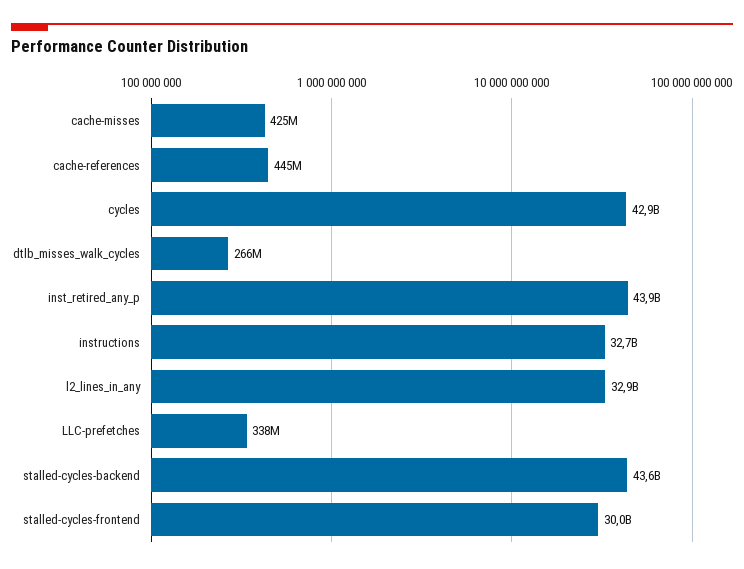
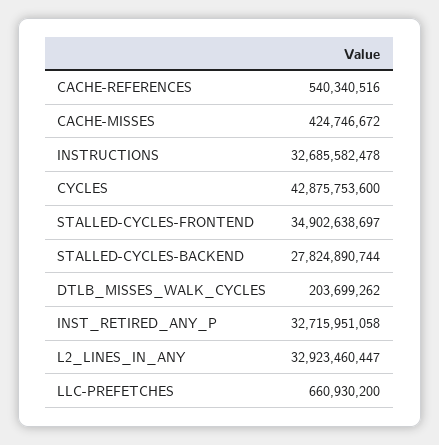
cache-references: 445000000 -> 540340516
dtlb_misses_walk_cycles: 266000000 -> 203699262
inst_retired_any_p: 43900000000 -> 32715951058
LLC-prefetches: 338000000 -> 660930200
stalled-cycles-backend: 43600000000 -> 27824890744
stalled-cycles-frontend: 30000000000 -> 34902638697

